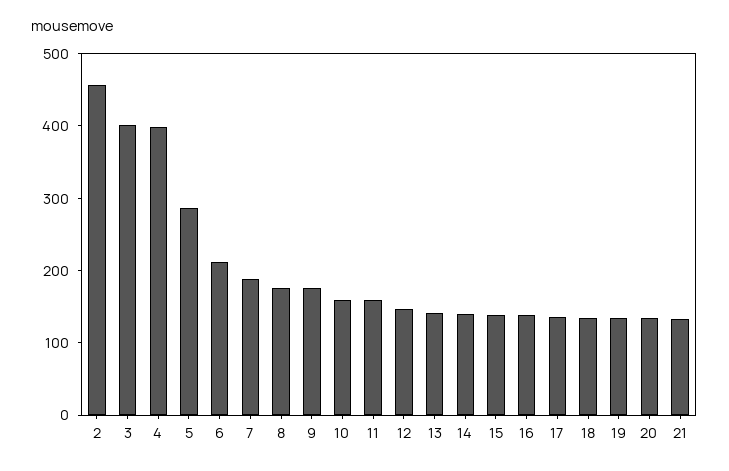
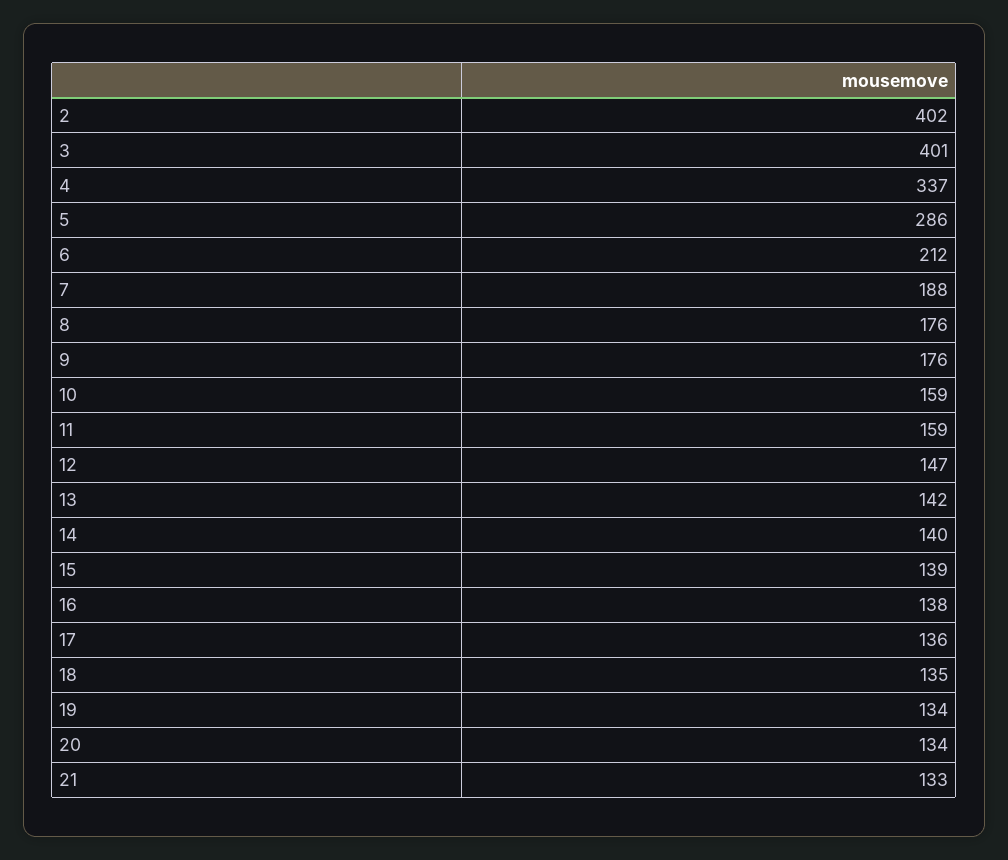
2: 460 -> 402
4: 400 -> 337

